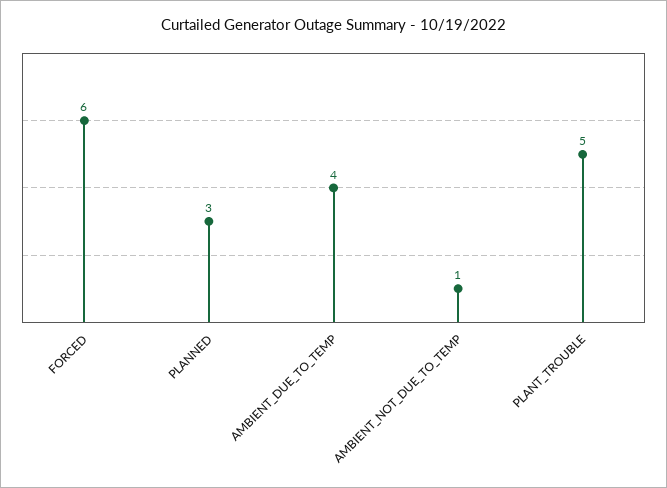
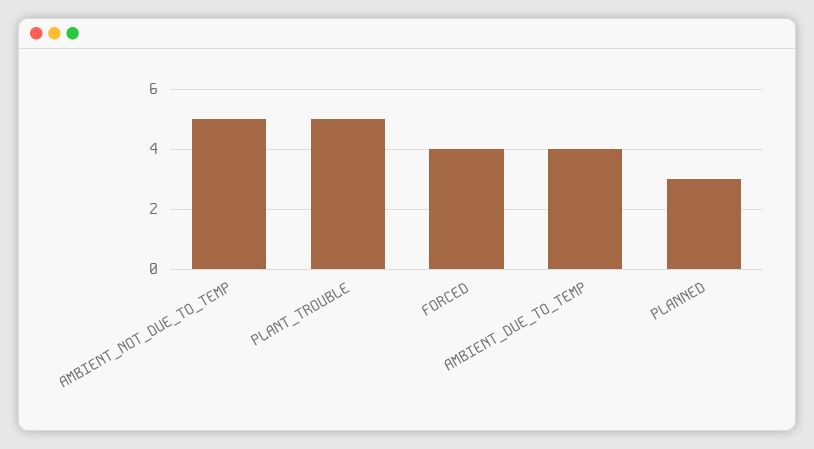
FORCED: 6 -> 4
AMBIENT_NOT_DUE_TO_TEMP: 1 -> 5

